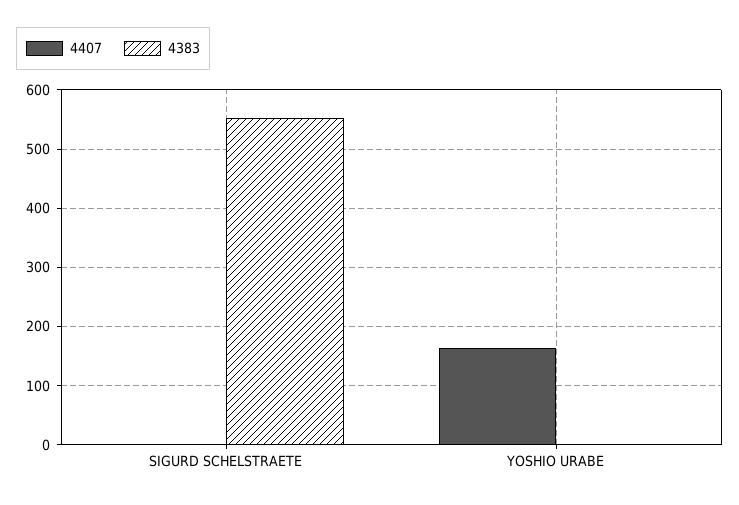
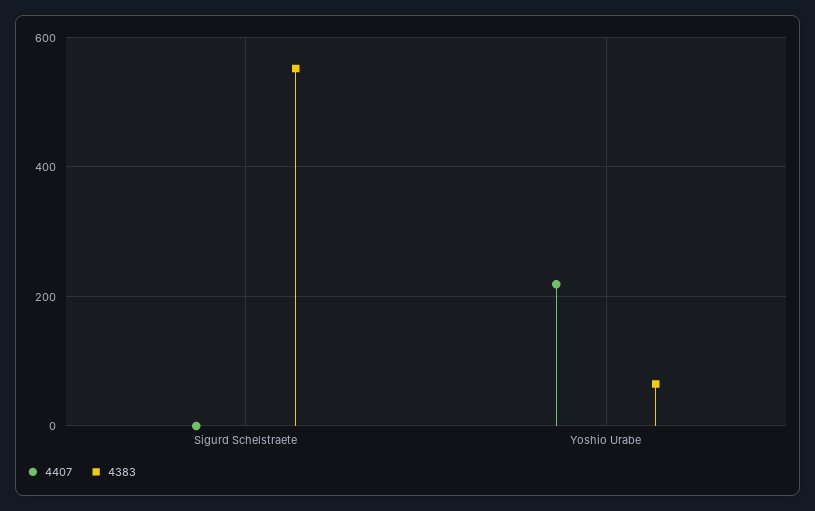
4407, YOSHIO URABE: 160 -> 220
4383, YOSHIO URABE: 0 -> 60

